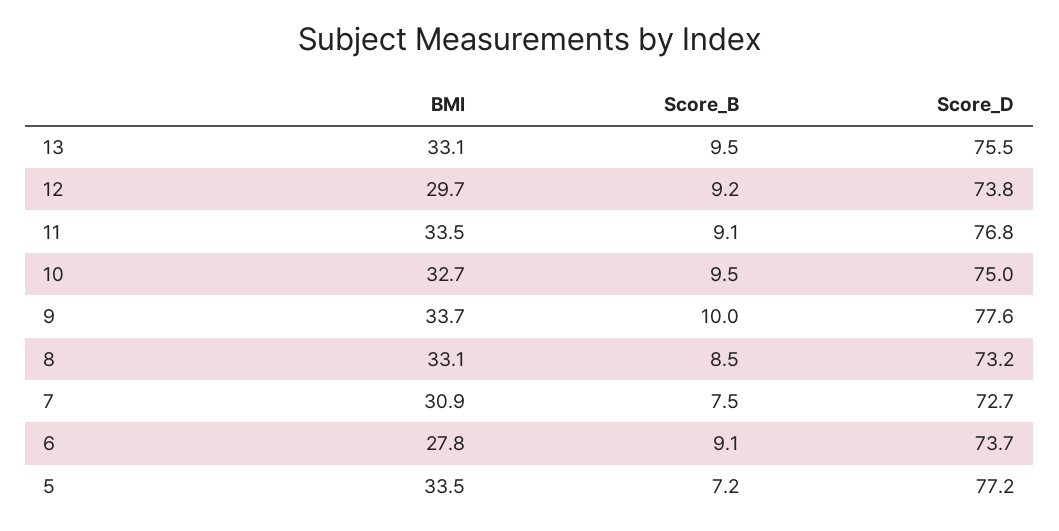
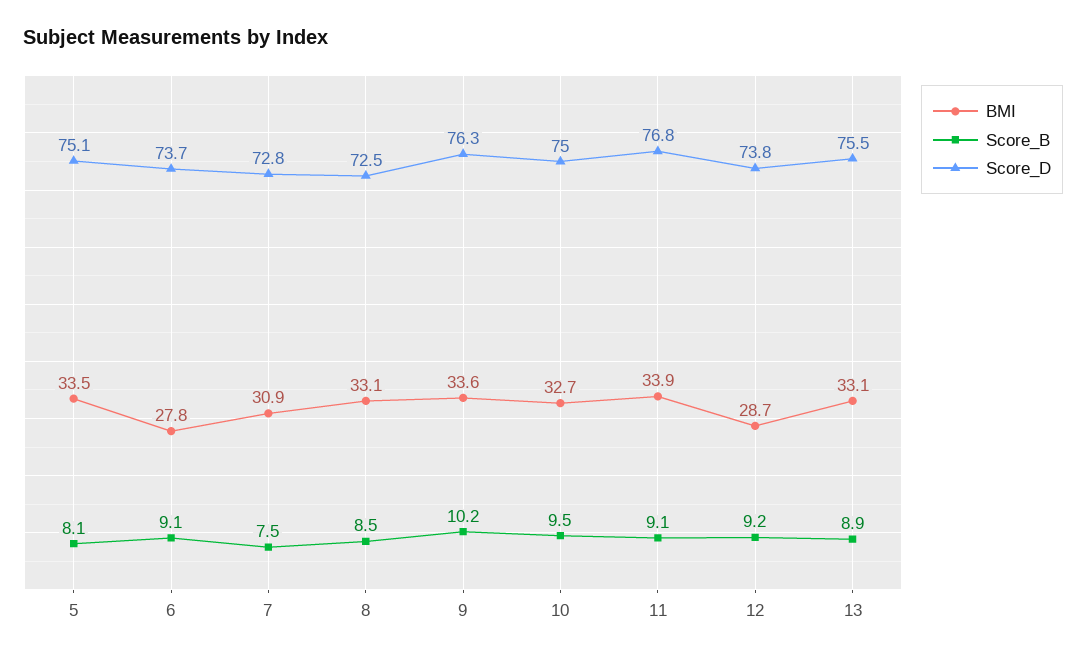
Score_B, 13: 9.5 -> 8.9
BMI, 12: 29.7 -> 28.7
BMI, 11: 33.5 -> 33.9
BMI, 9: 33.7 -> 33.6
Score_B, 9: 10 -> 10.2
Score_D, 9: 77.6 -> 76.3
Score_D, 8: 73.2 -> 72.5
Score_D, 7: 72.7 -> 72.8
Score_B, 5: 7.2 -> 8.1
Score_D, 5: 77.2 -> 75.1

